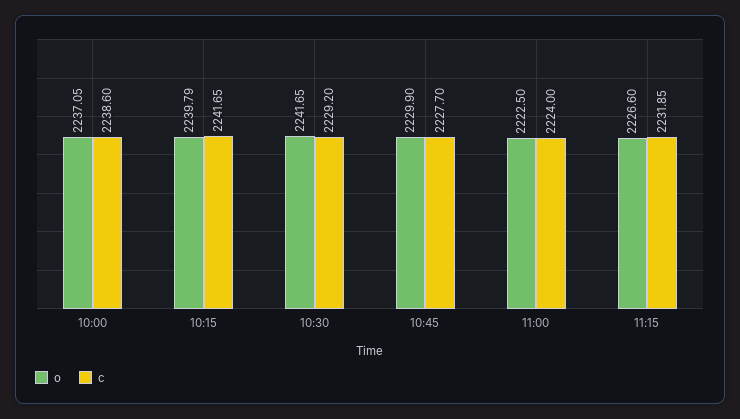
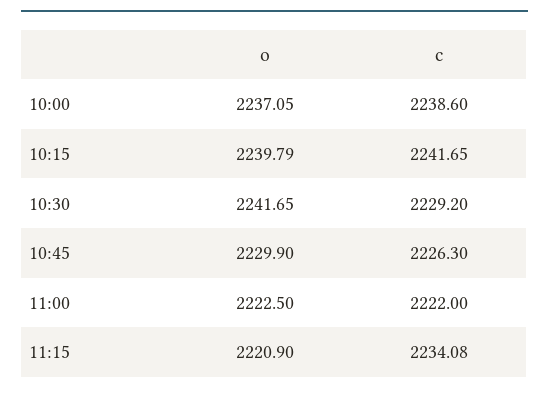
c, 10:45: 2227.7 -> 2226.3
c, 11:00: 2224 -> 2222
o, 11:15: 2226.6 -> 2220.9
c, 11:15: 2231.85 -> 2234.08

